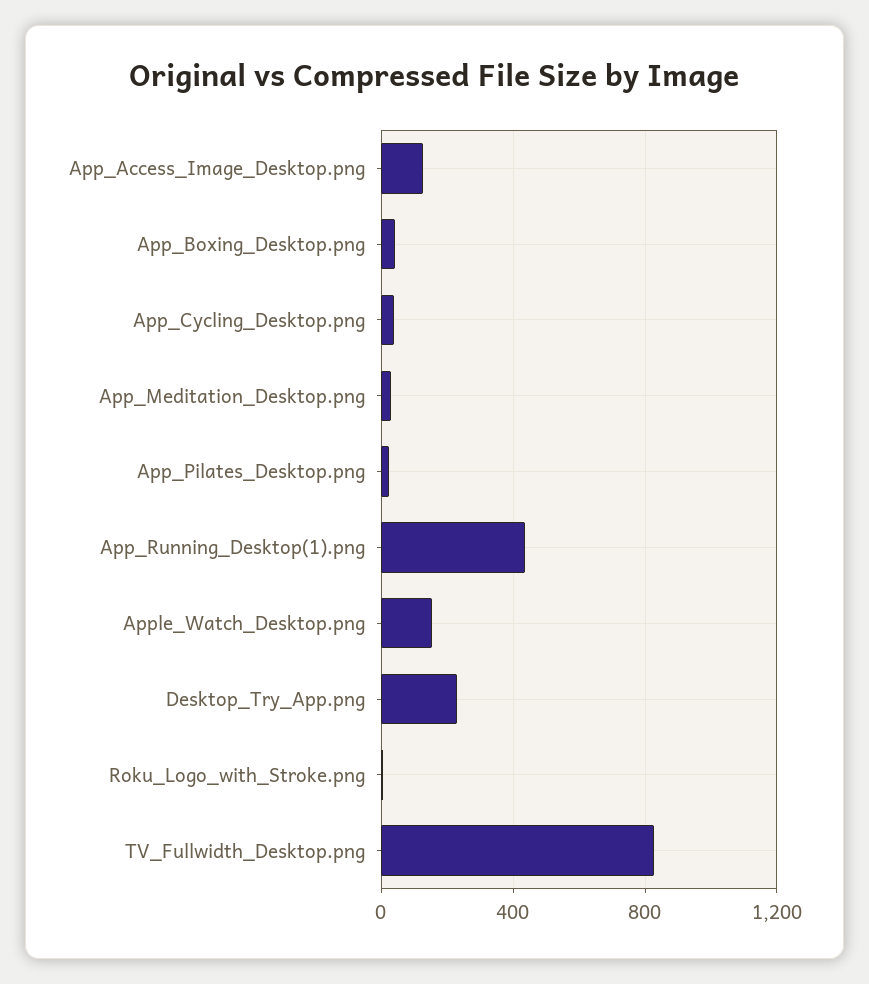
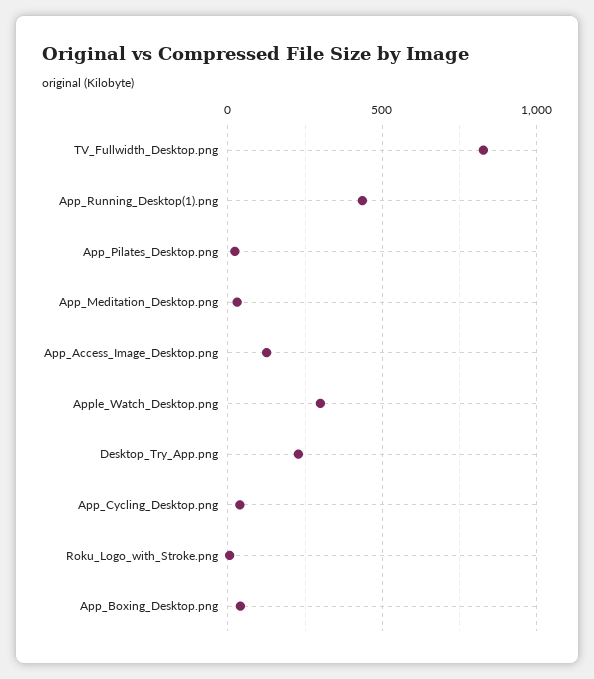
Apple_Watch_Desktop.png: 150 -> 300

